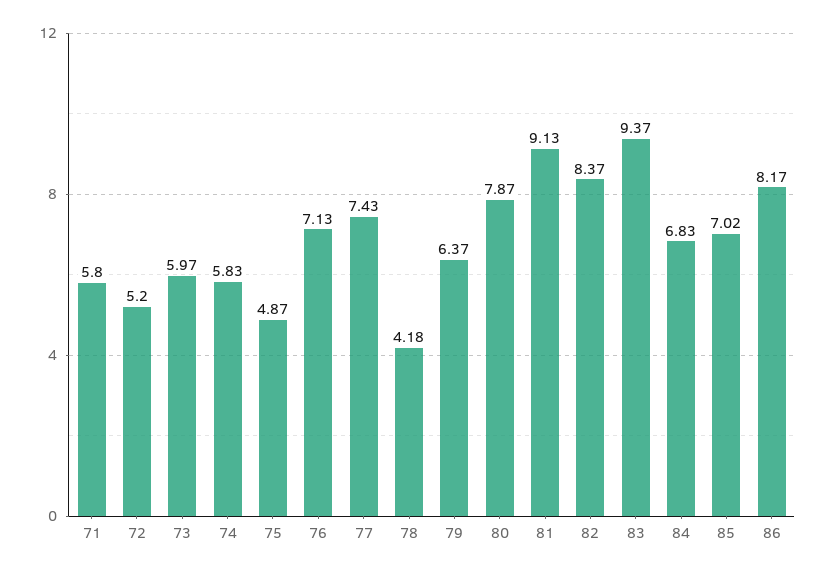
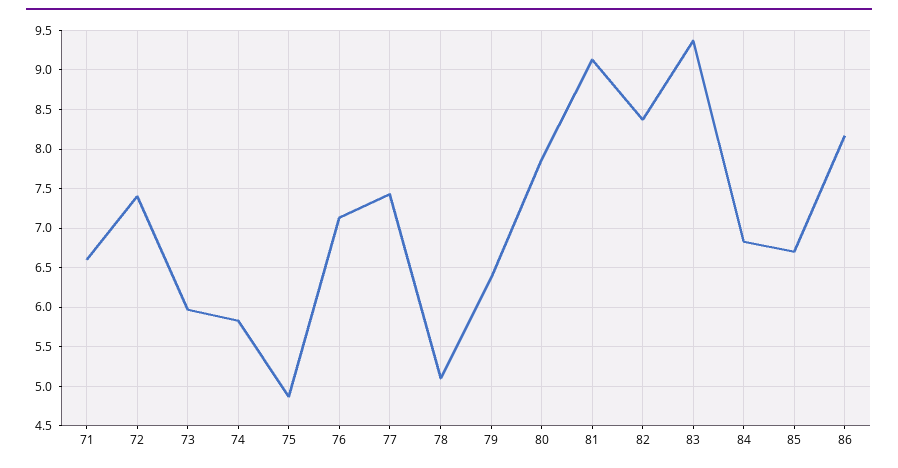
71: 5.8 -> 6.6
72: 5.2 -> 7.4
78: 4.18 -> 5.1
85: 7.02 -> 6.7

